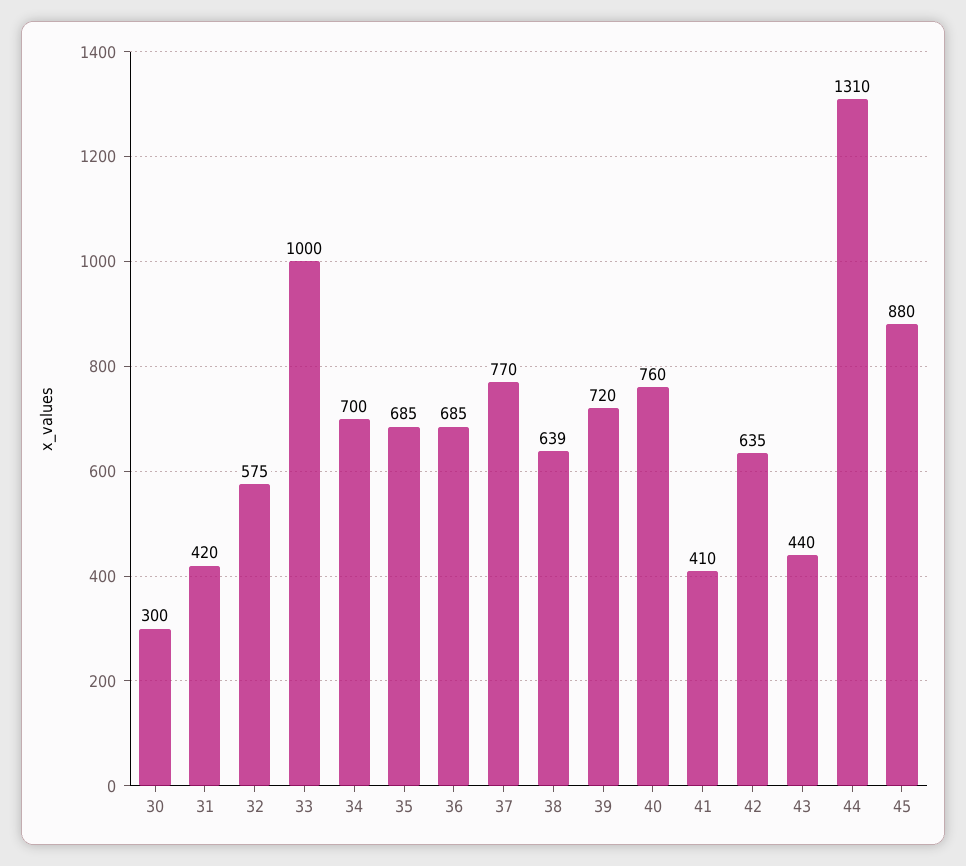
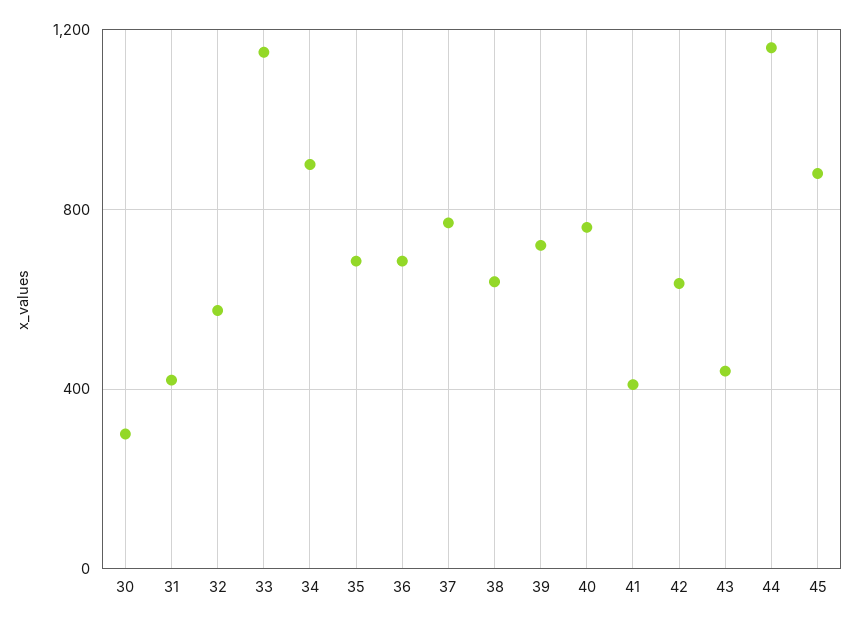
33: 1000 -> 1150
34: 700 -> 900
44: 1310 -> 1150

